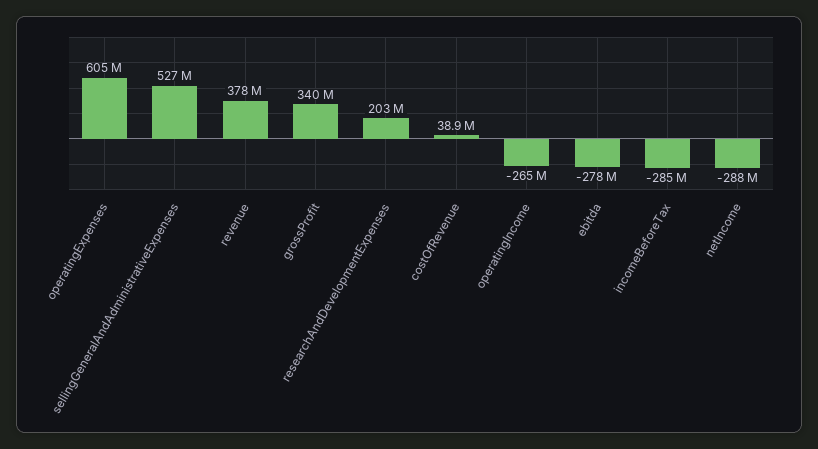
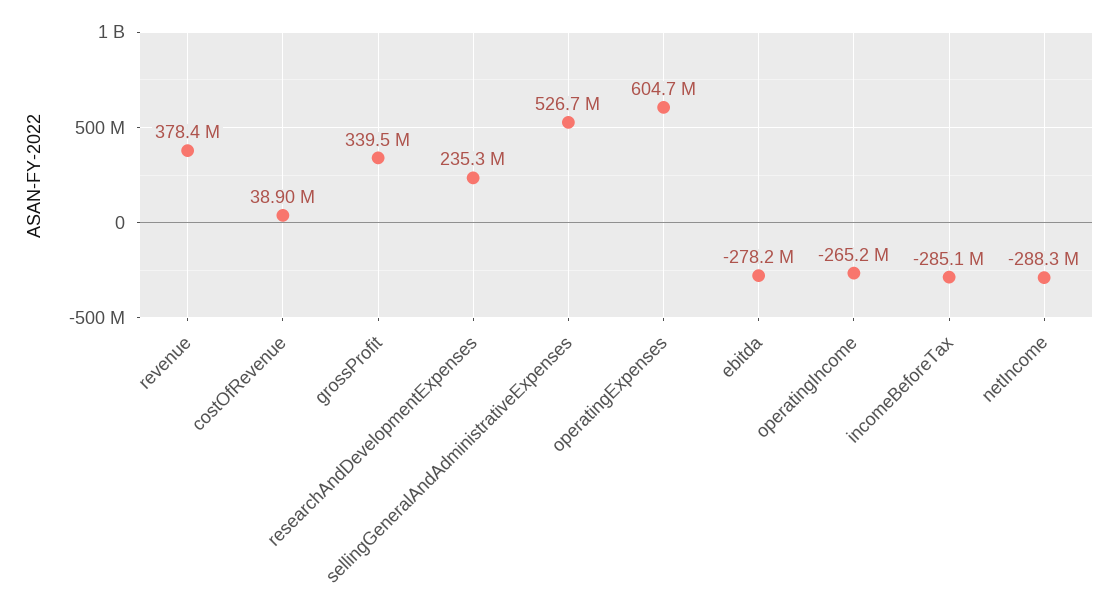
researchAndDevelopmentExpenses: 203000000 -> 235300000

